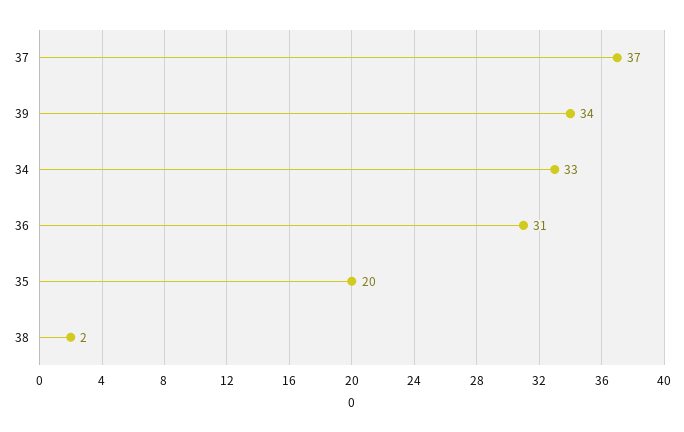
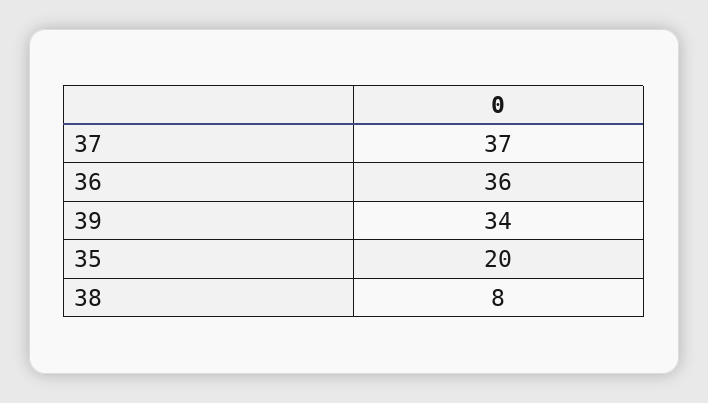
34: 33 -> none
36: 31 -> 36
38: 2 -> 8

